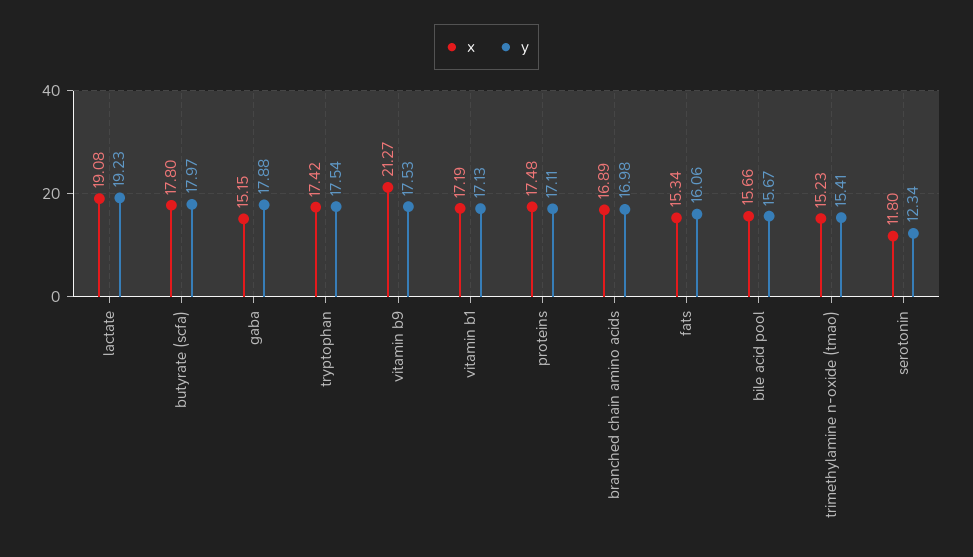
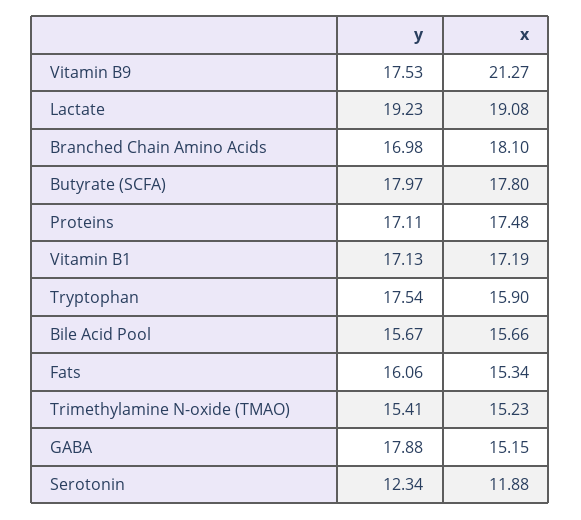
x, tryptophan: 17.42 -> 15.9
x, branched chain amino acids: 16.89 -> 18.1
x, serotonin: 11.8 -> 11.88

